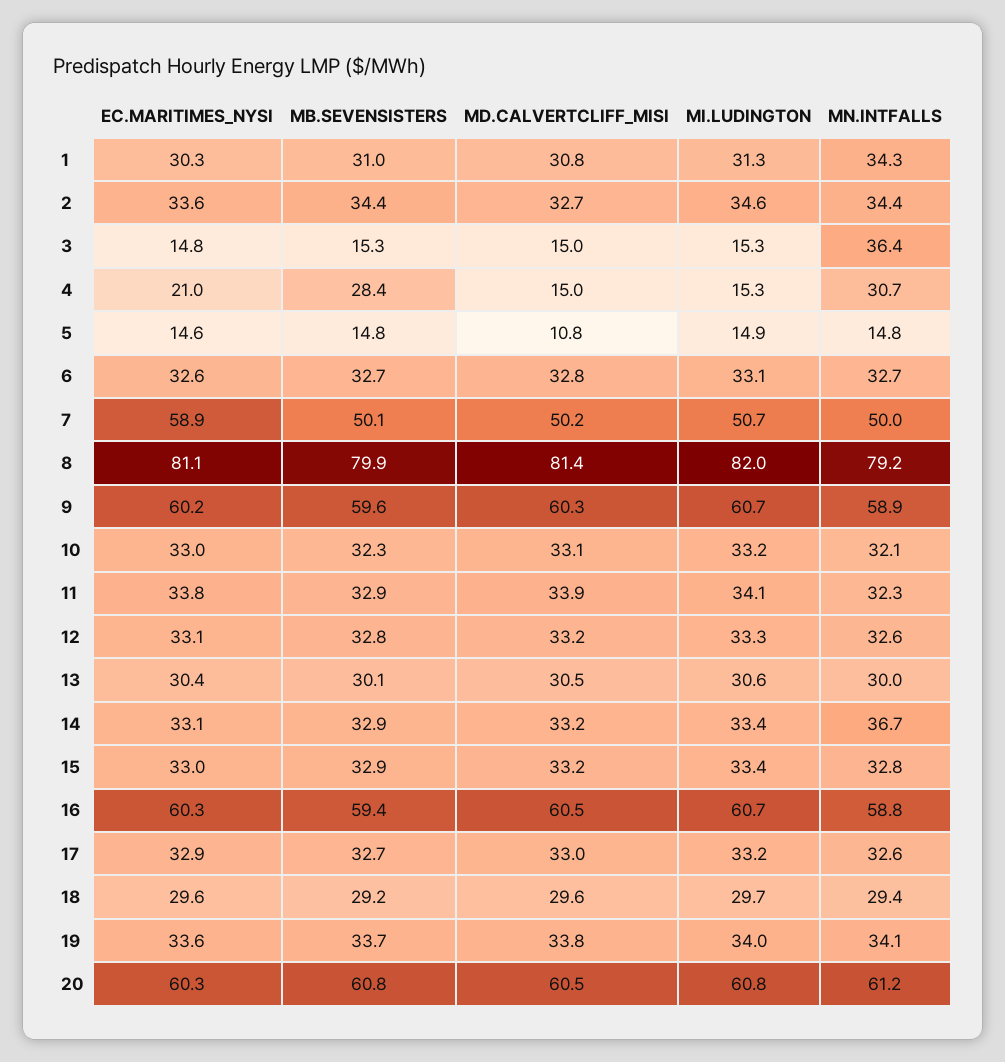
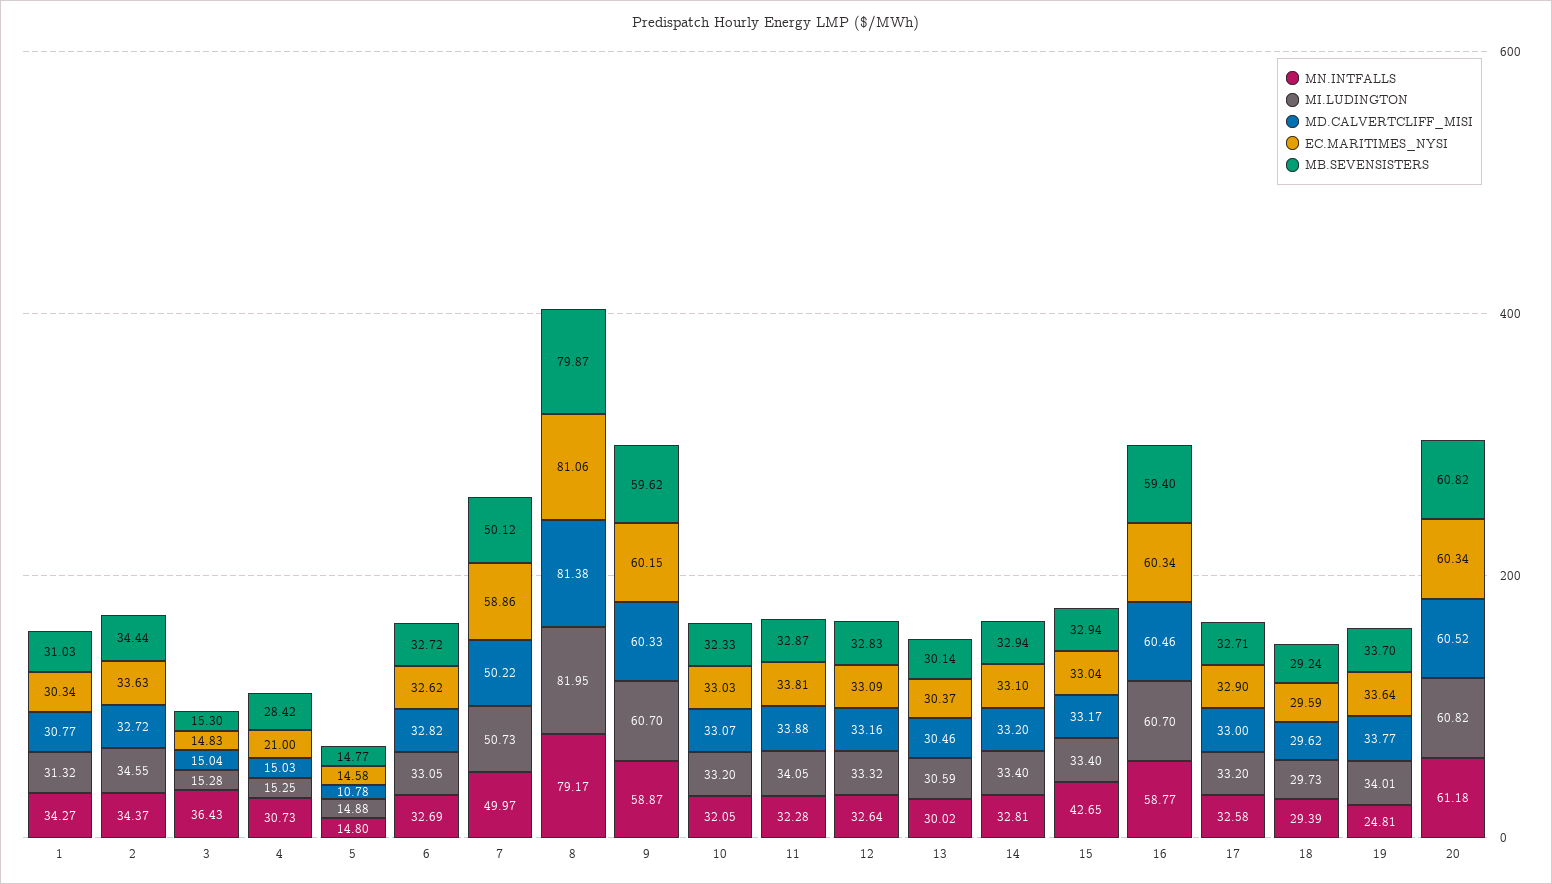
MN.INTFALLS, 14: 36.7 -> 32.81
MN.INTFALLS, 15: 32.8 -> 42.65
MN.INTFALLS, 19: 34.1 -> 24.81

